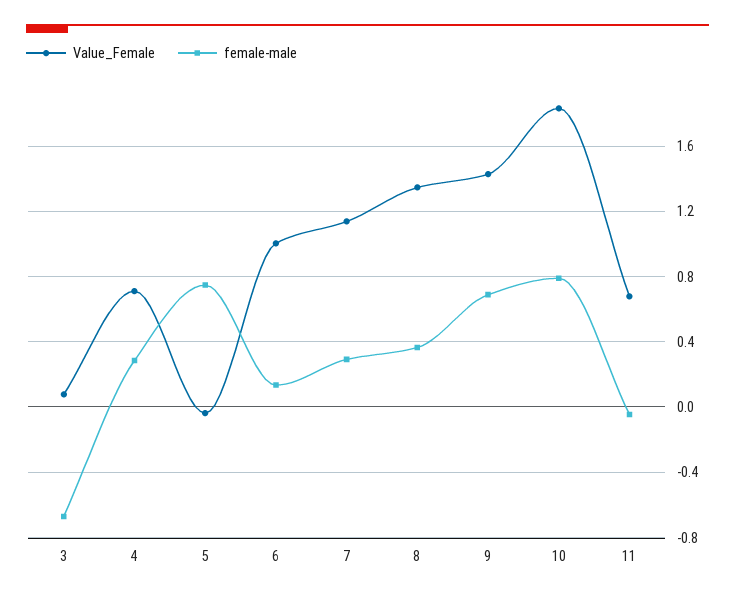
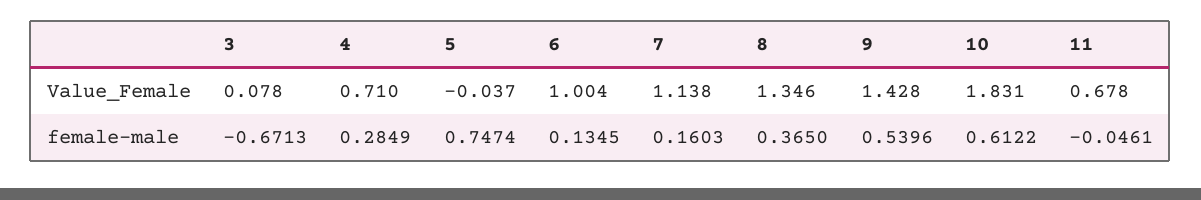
female-male, 7: 0.3 -> 0.1603
female-male, 9: 0.7 -> 0.5396
female-male, 10: 0.8 -> 0.6122

